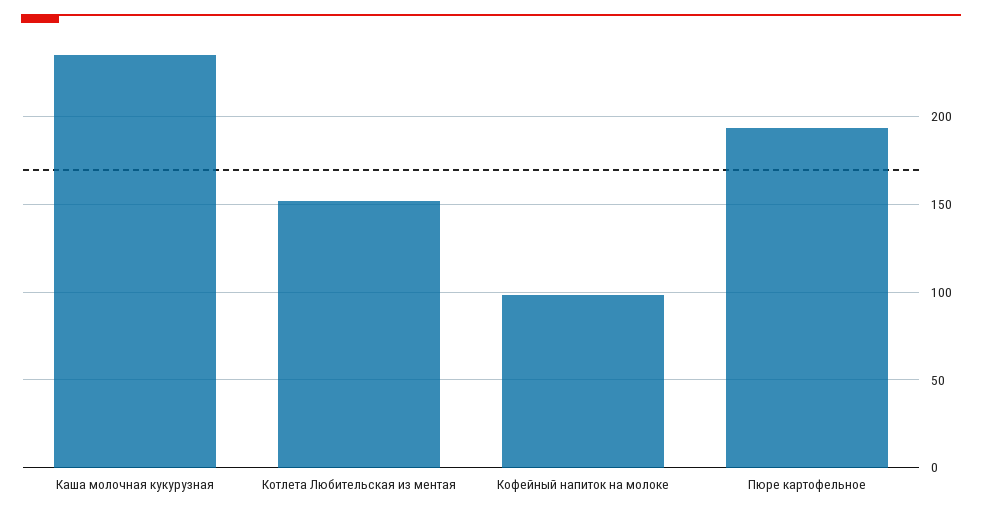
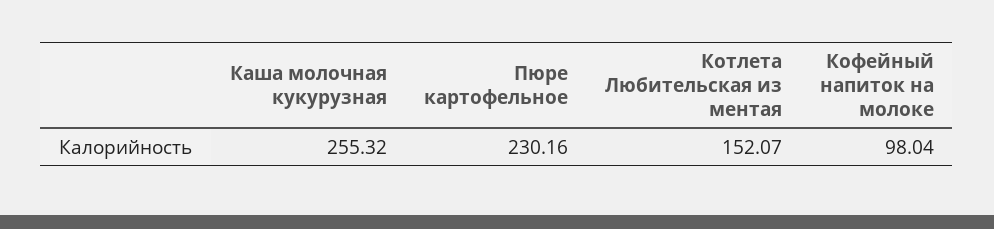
Каша молочная кукурузная: 235 -> 255.32
Пюре картофельное: 195 -> 230.16

